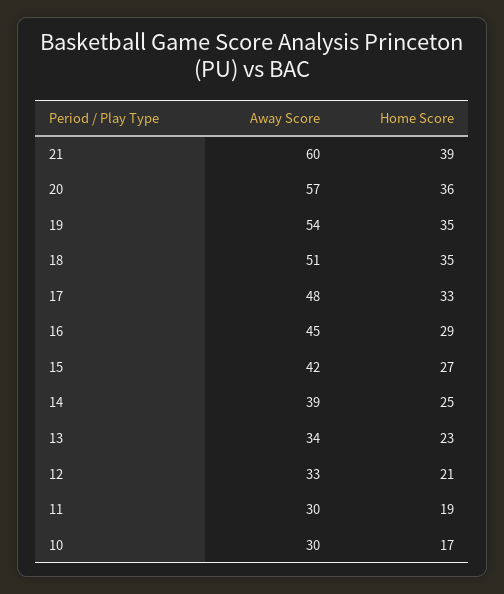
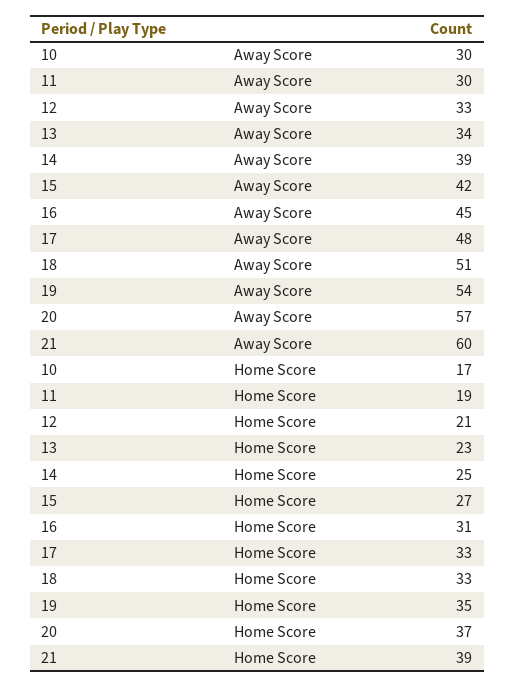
Home Score, 20: 36 -> 37
Home Score, 18: 35 -> 33
Home Score, 16: 29 -> 31

